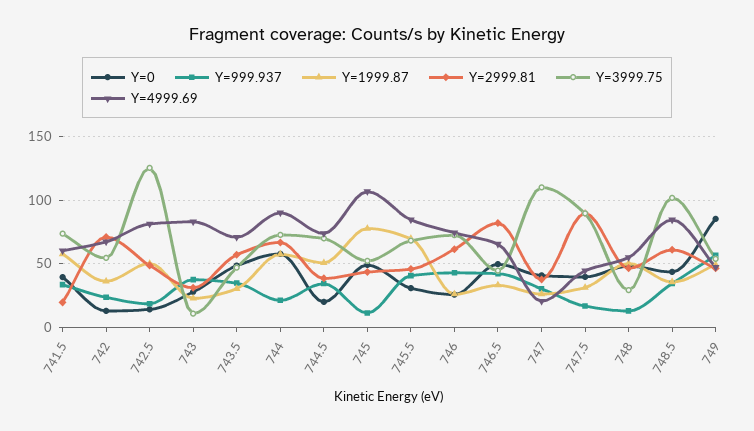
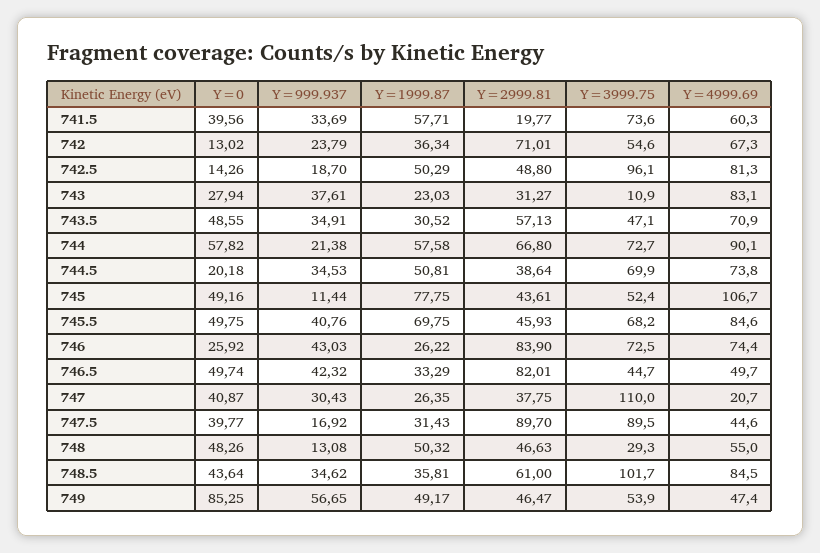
Y=3999.75, 742.5: 125 -> 96.1
Y=0, 745.5: 30 -> 49.75
Y=2999.81, 746: 60 -> 83.9
Y=4999.69, 746.5: 65 -> 49.7

